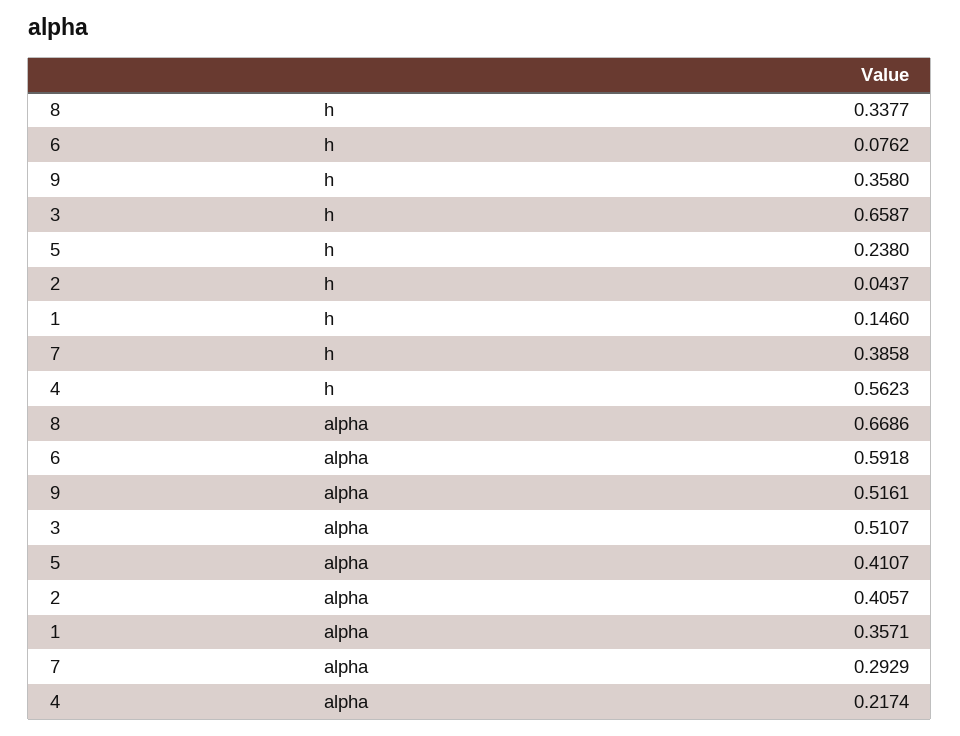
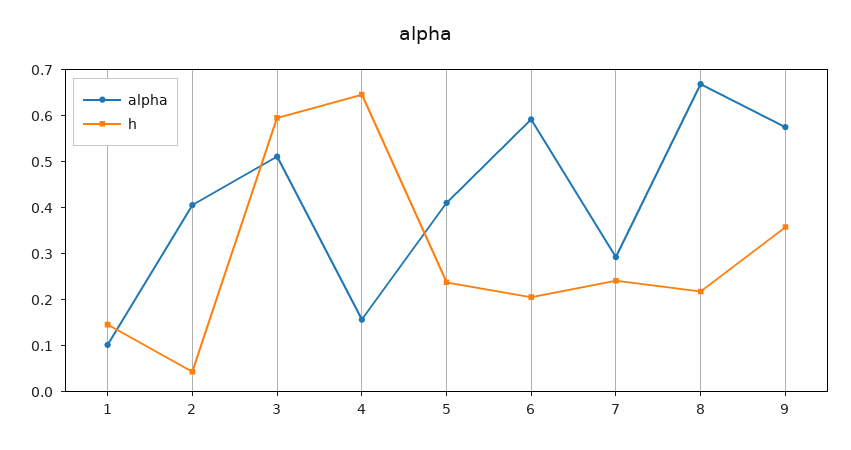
h, 8: 0.3377 -> 0.22
h, 6: 0.0762 -> 0.2
h, 3: 0.6587 -> 0.6
h, 7: 0.3858 -> 0.24
h, 4: 0.5623 -> 0.64
alpha, 9: 0.5161 -> 0.58
alpha, 1: 0.3571 -> 0.1
alpha, 4: 0.2174 -> 0.16

